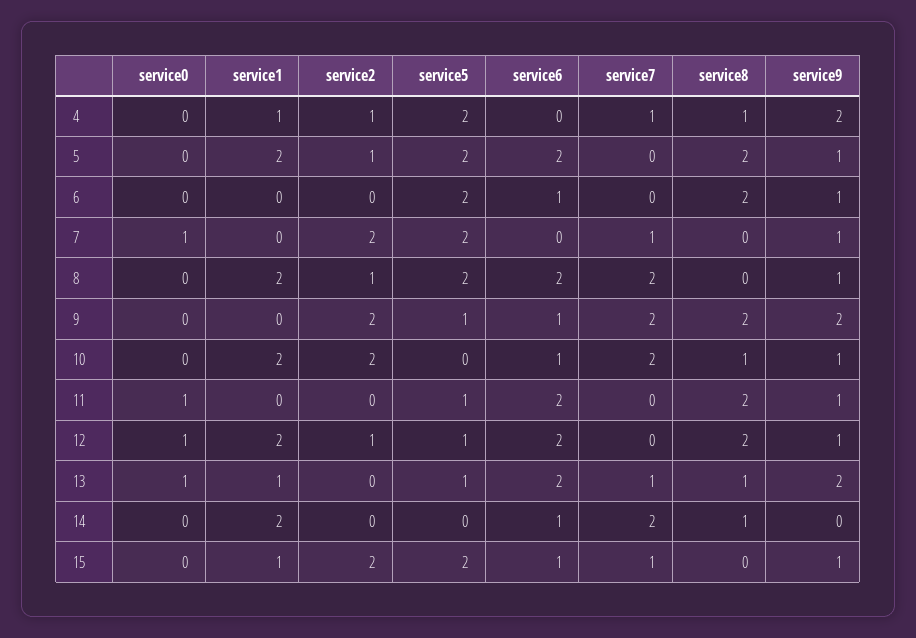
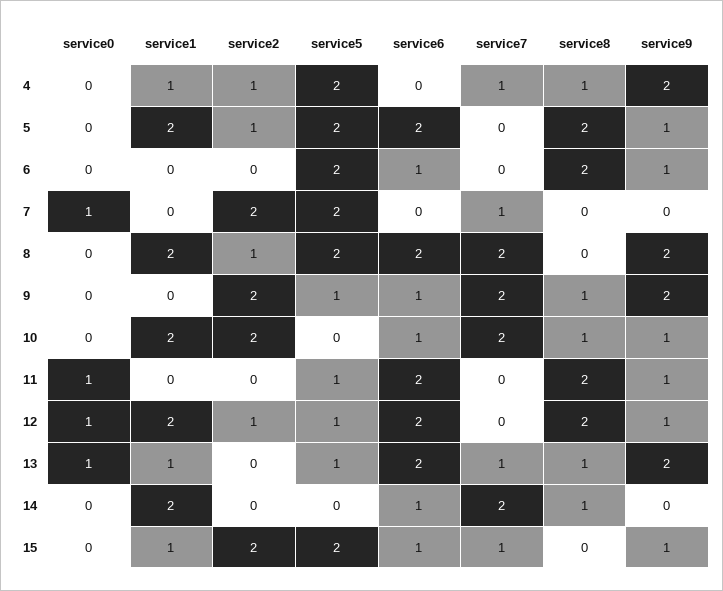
service9, 7: 1 -> 0
service9, 8: 1 -> 2
service8, 9: 2 -> 1

